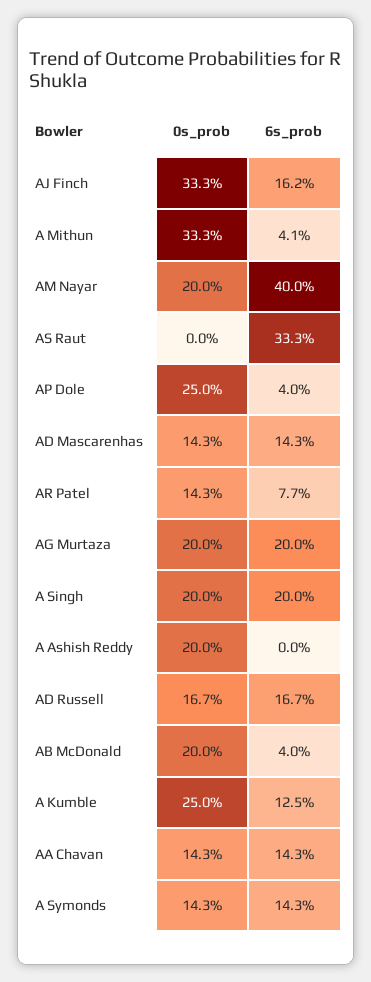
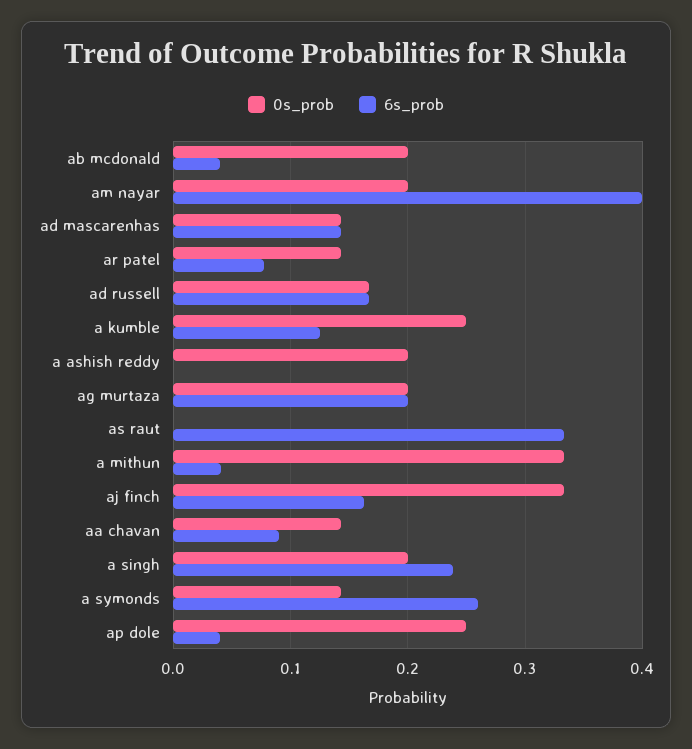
6s_prob, A Singh: 0.2 -> 0.24
6s_prob, AA Chavan: 0.143 -> 0.09
6s_prob, A Symonds: 0.143 -> 0.26

